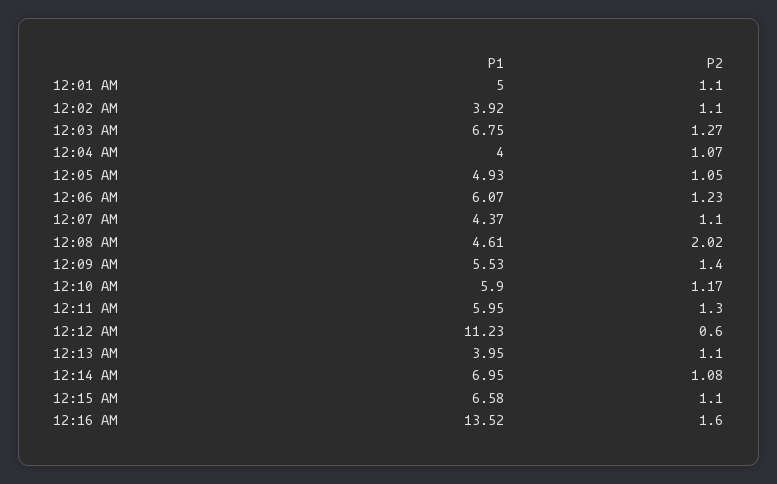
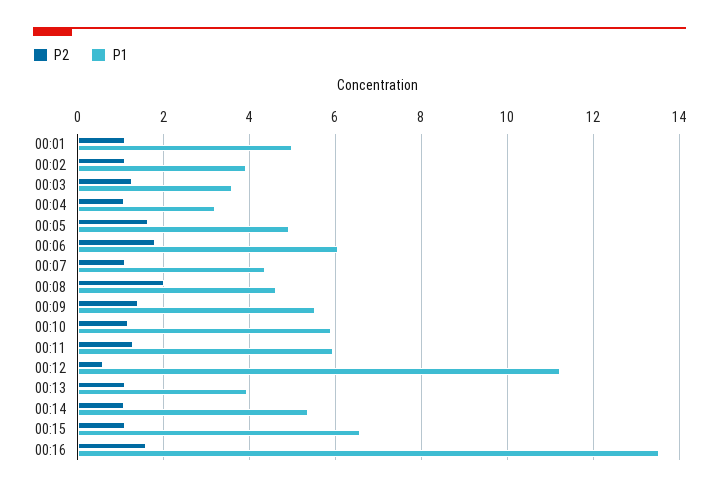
P1, 12:03 AM: 6.75 -> 3.6
P1, 12:04 AM: 4 -> 3.2
P2, 12:05 AM: 1.05 -> 1.6
P2, 12:06 AM: 1.23 -> 1.8
P1, 12:14 AM: 6.95 -> 5.4

